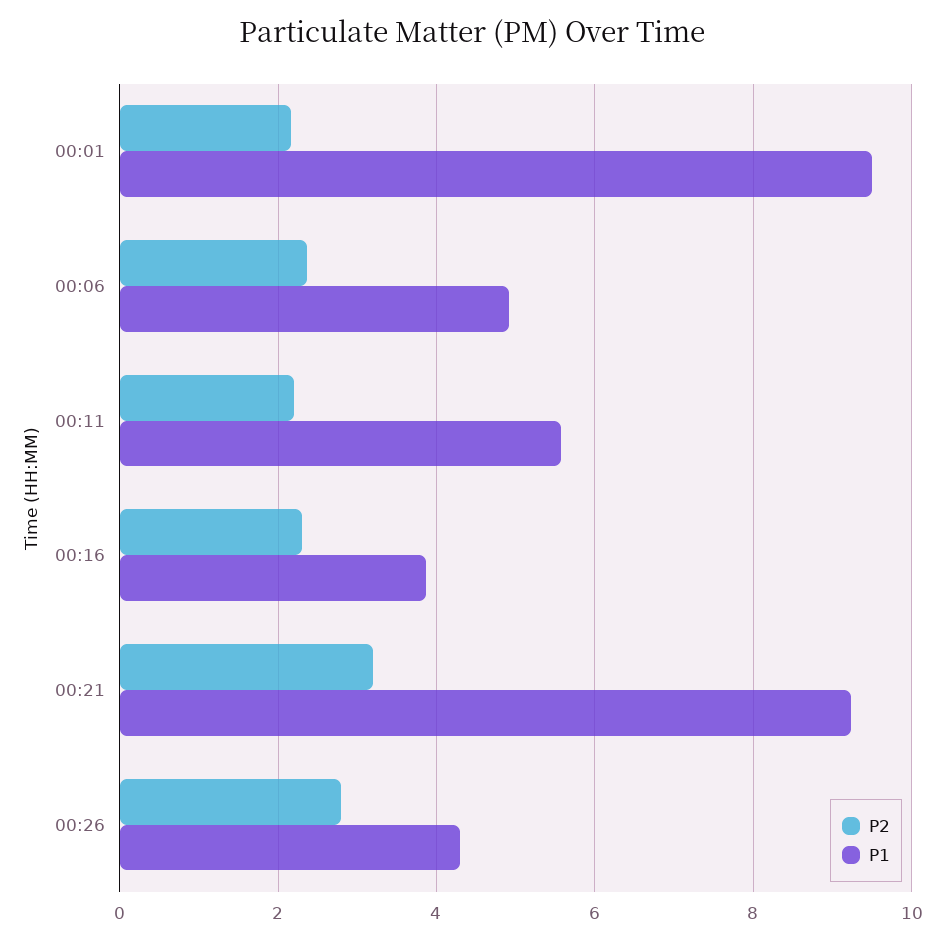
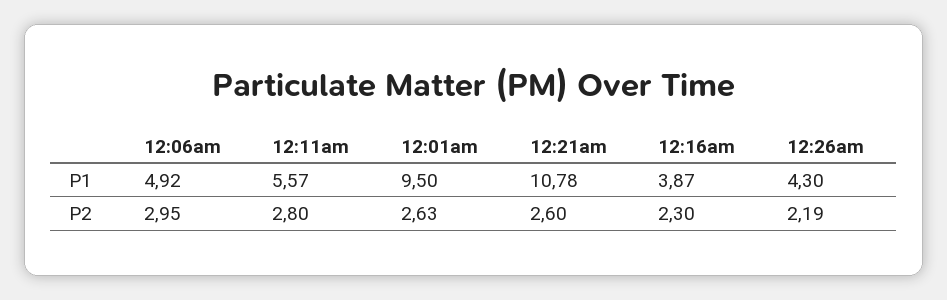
P2, 00:01: 2.2 -> 2.63
P2, 00:06: 2.4 -> 2.95
P2, 00:11: 2.2 -> 2.8
P2, 00:21: 3.2 -> 2.6
P1, 00:21: 9.2 -> 10.78
P2, 00:26: 2.8 -> 2.19

